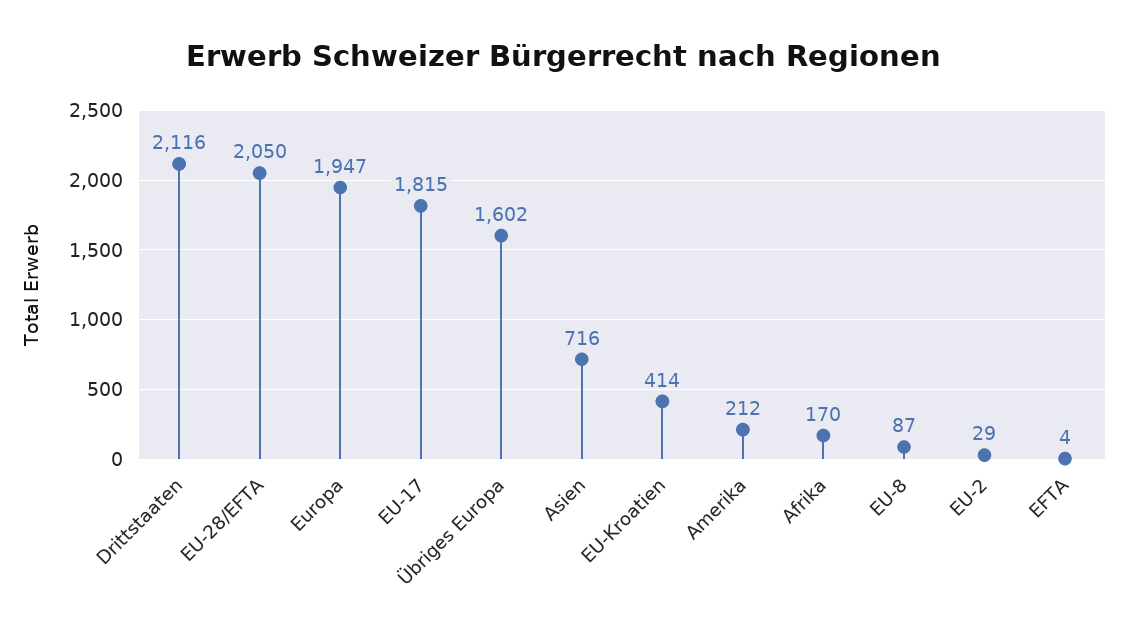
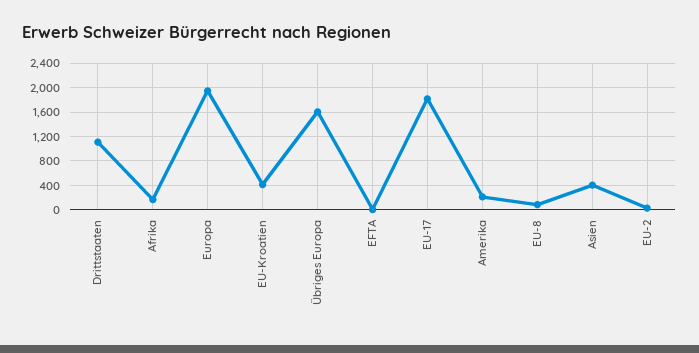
Drittstaaten: 2116 -> 1100
EU-28/EFTA: 2050 -> none
Asien: 716 -> 400

